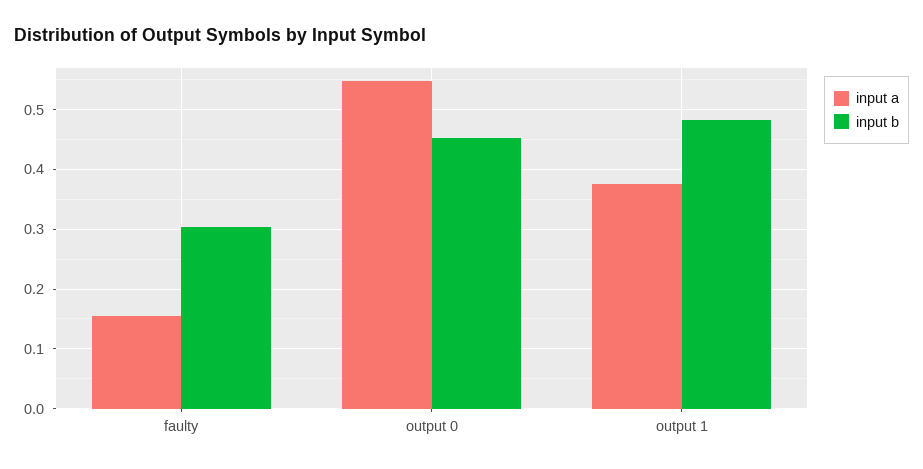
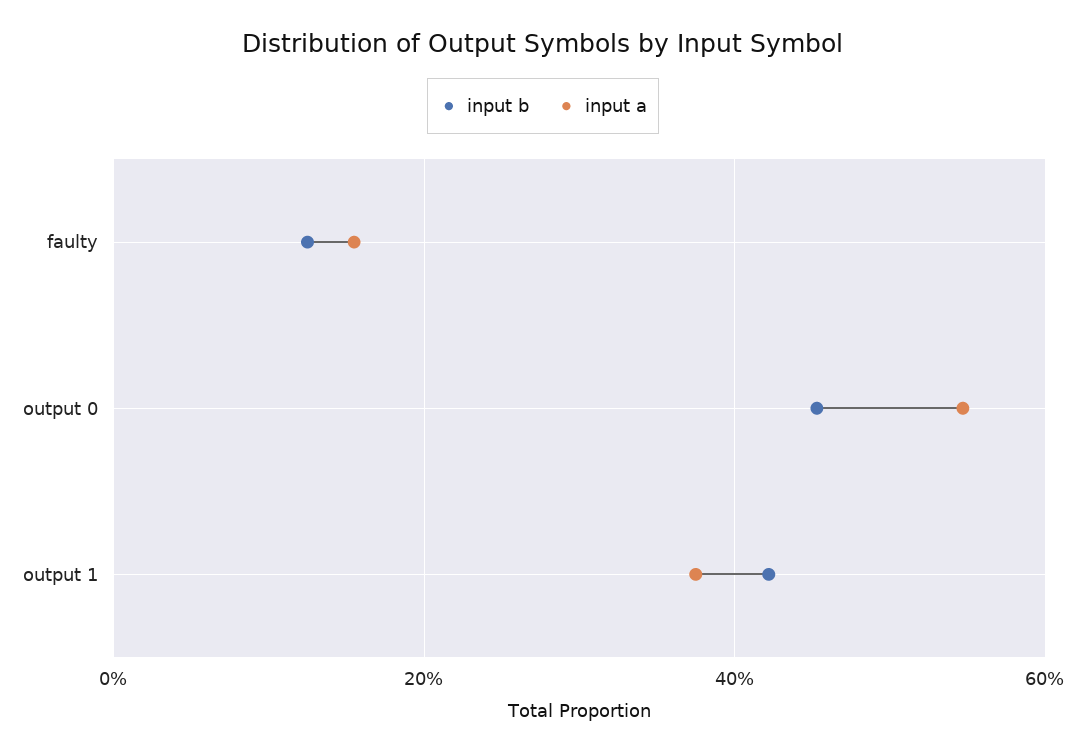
input b, faulty: 0.3 -> 0.12
input b, output 1: 0.48 -> 0.42

